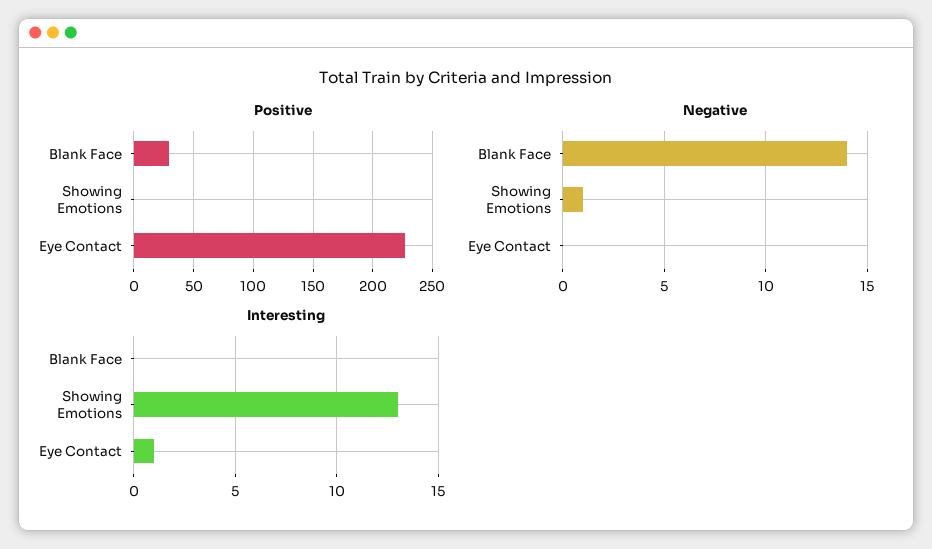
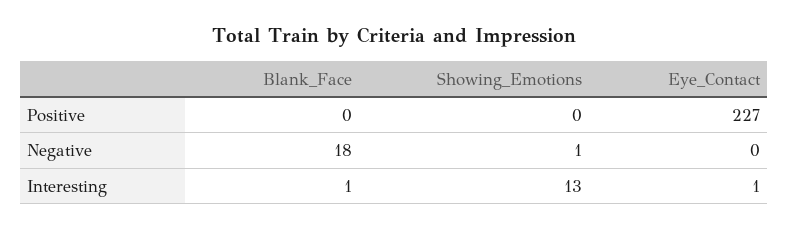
Positive, Blank Face: 30 -> 0
Negative, Blank Face: 14 -> 18
Interesting, Blank Face: 0 -> 1

